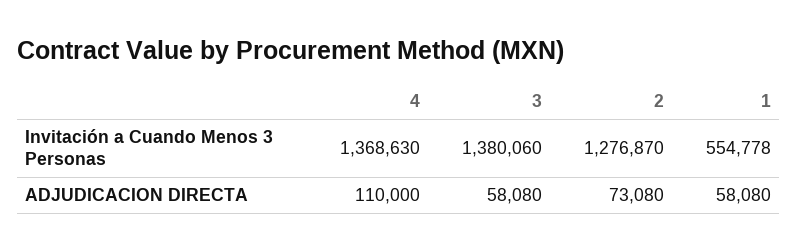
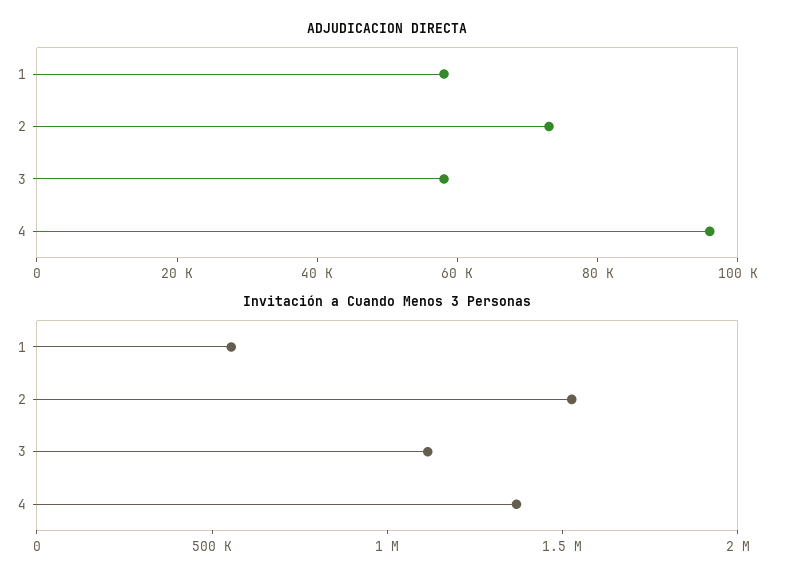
Invitación a Cuando Menos 3 Personas, 3: 1380060 -> 1100000
Invitación a Cuando Menos 3 Personas, 2: 1276870 -> 1500000
ADJUDICACION DIRECTA, 4: 110000 -> 95000

